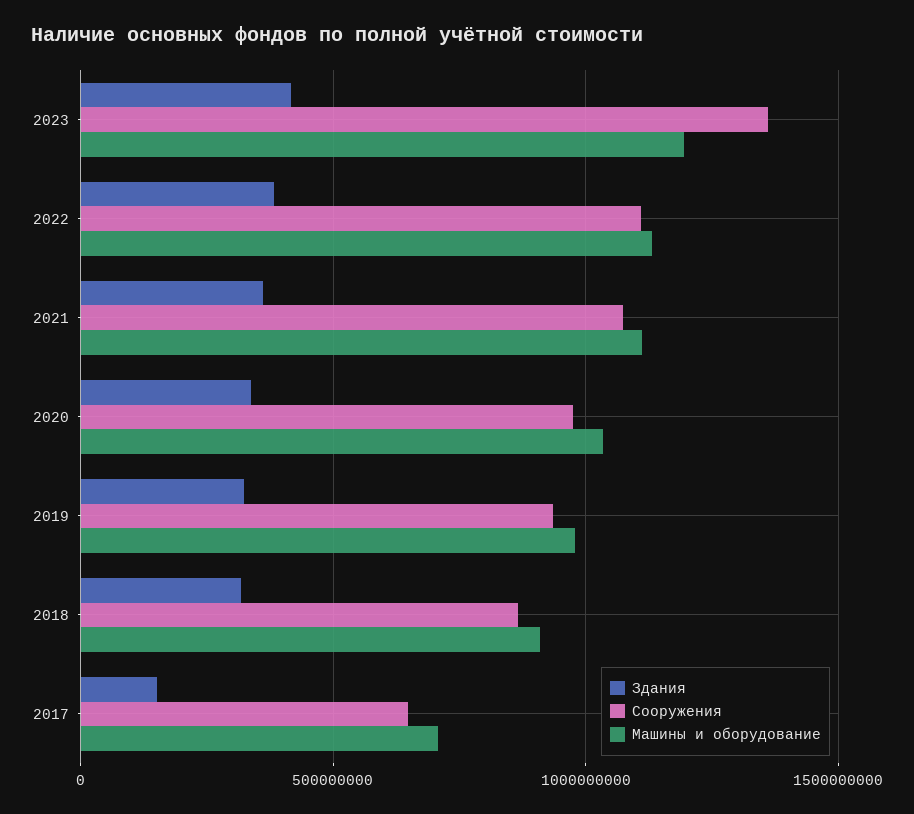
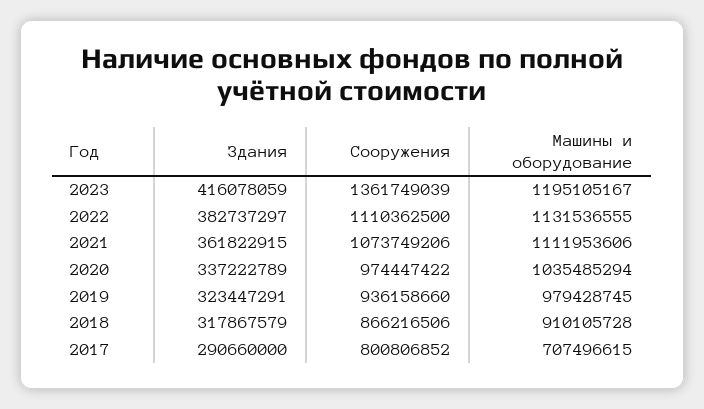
Здания, 2017: 150000000 -> 290660000
Сооружения, 2017: 650000000 -> 800806852

